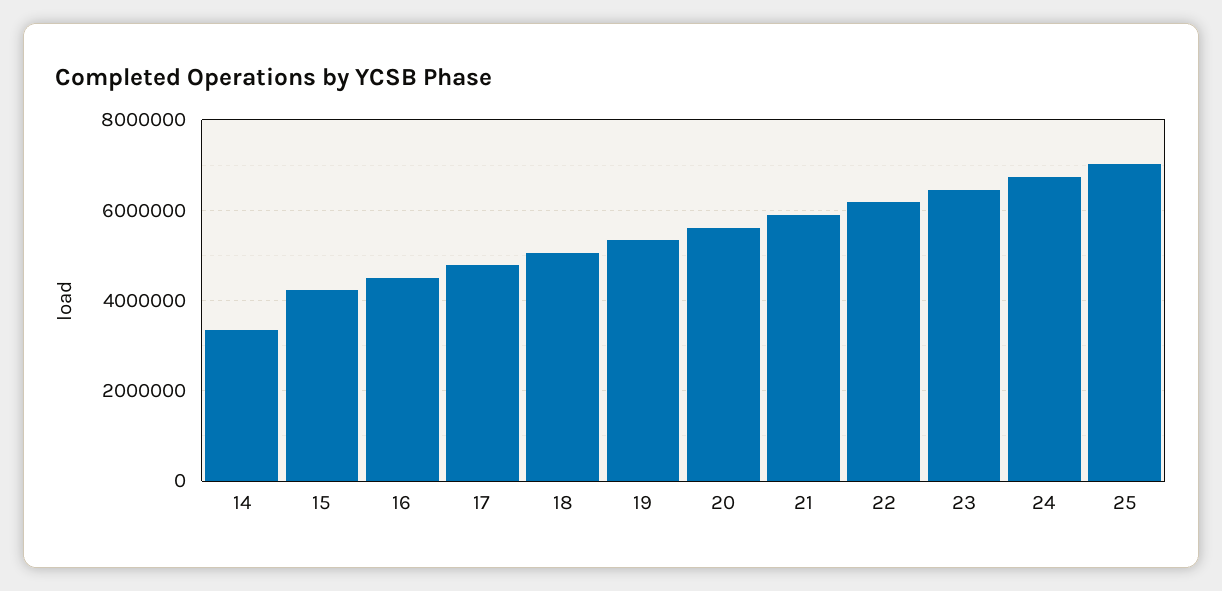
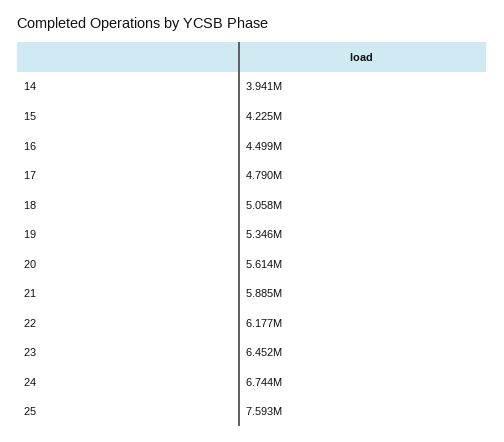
14: 3400000 -> 3941000
25: 7000000 -> 7593000

